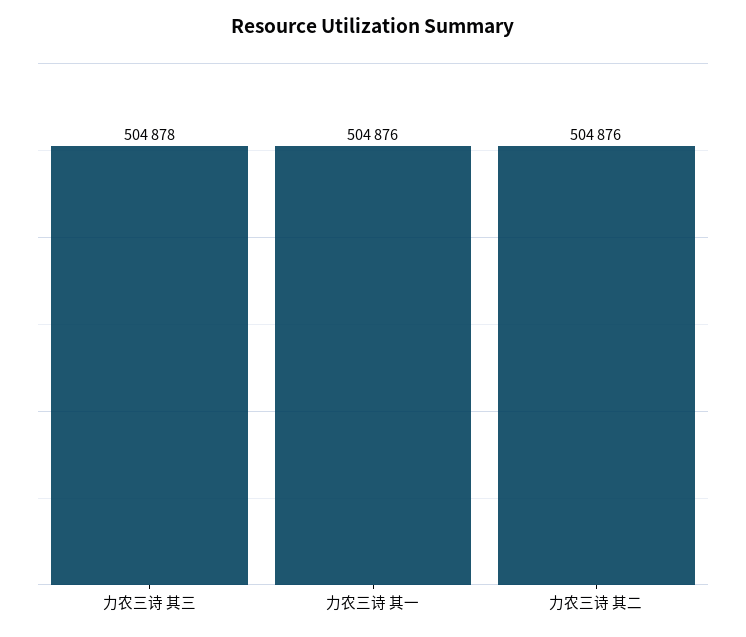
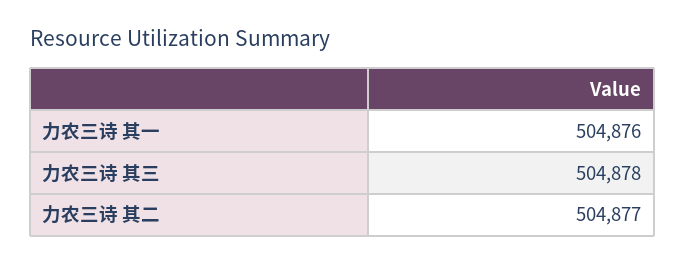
力农三诗 其二: 504876 -> 504877

